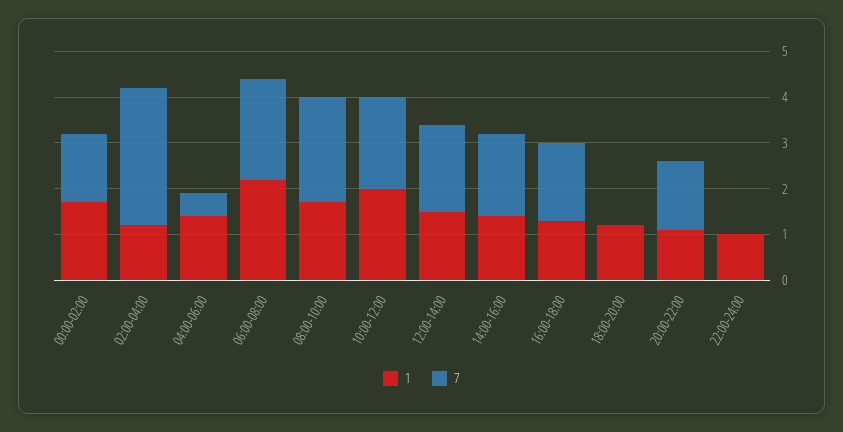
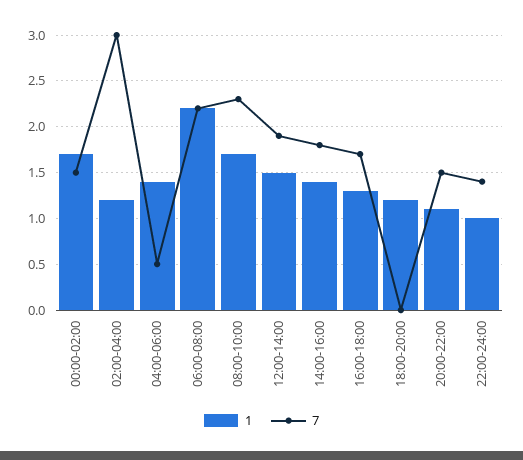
1, 10:00-12:00: 2 -> none
7, 10:00-12:00: 2 -> none
7, 22:00-24:00: 0 -> 1.4

